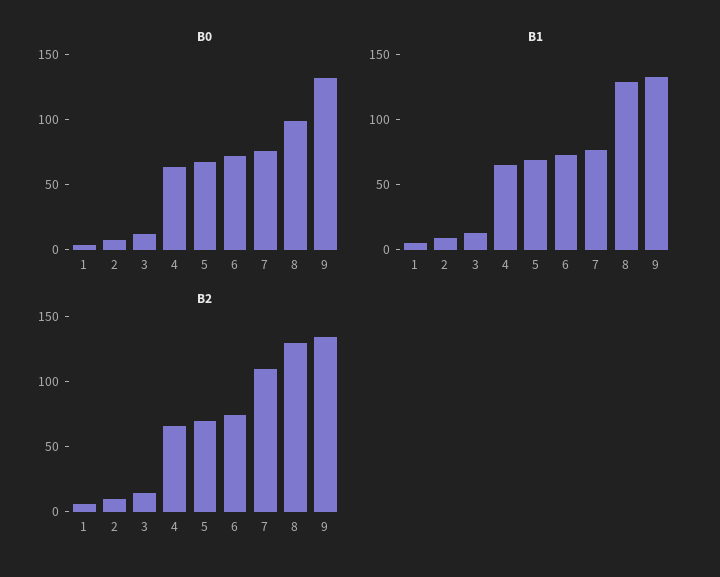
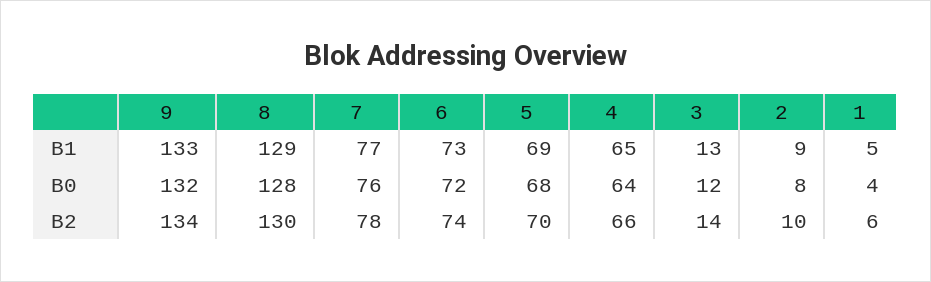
B0, 8: 100 -> 128
B2, 7: 110 -> 78

